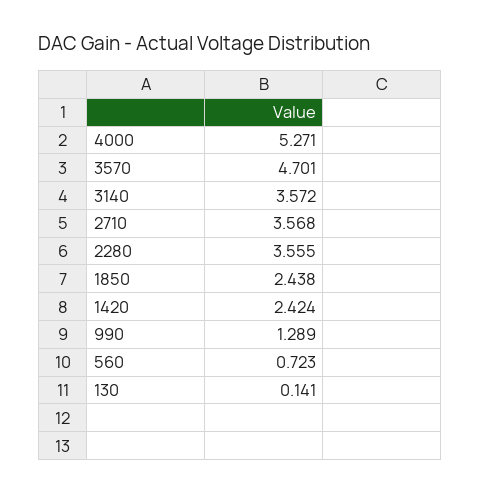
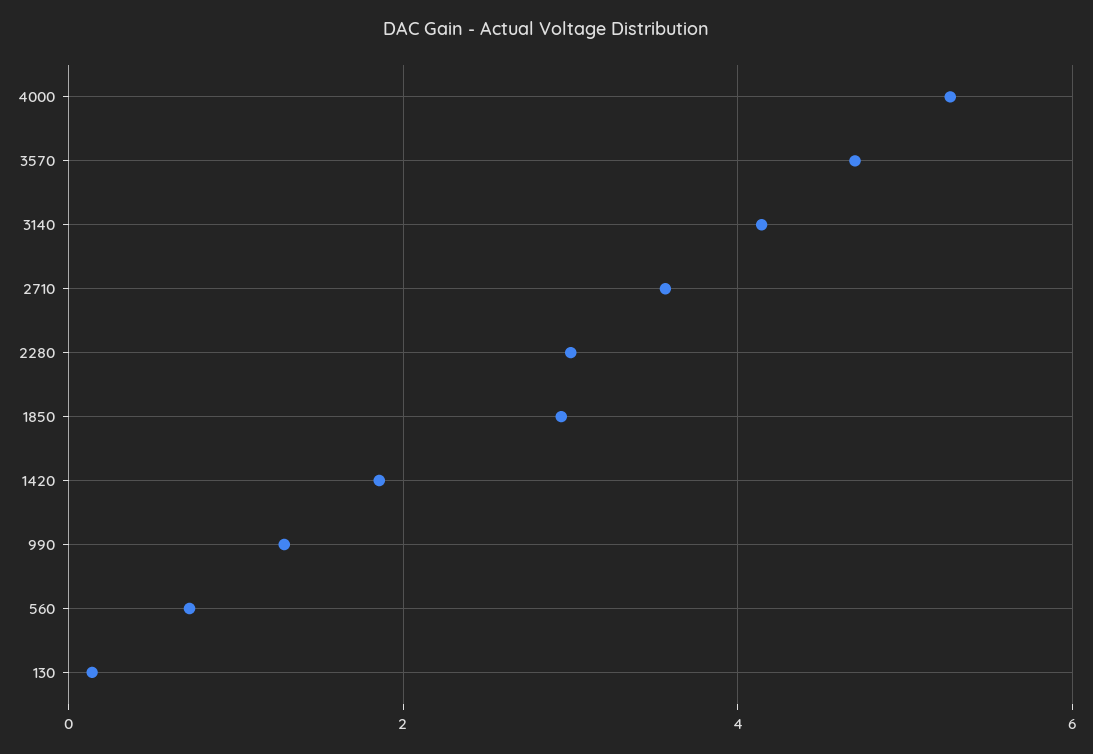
3140: 3.572 -> 4.2
2280: 3.555 -> 3
1850: 2.438 -> 3
1420: 2.424 -> 1.8

